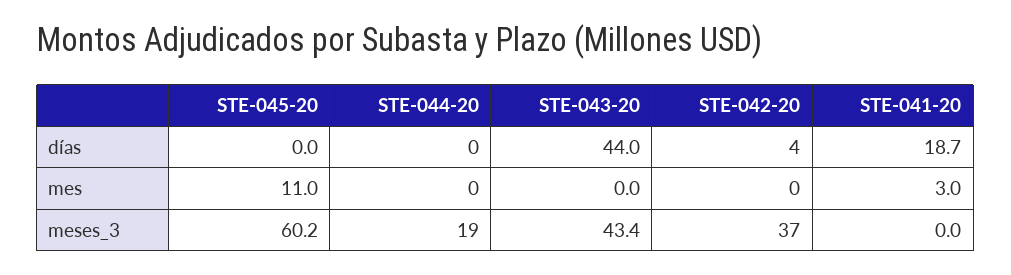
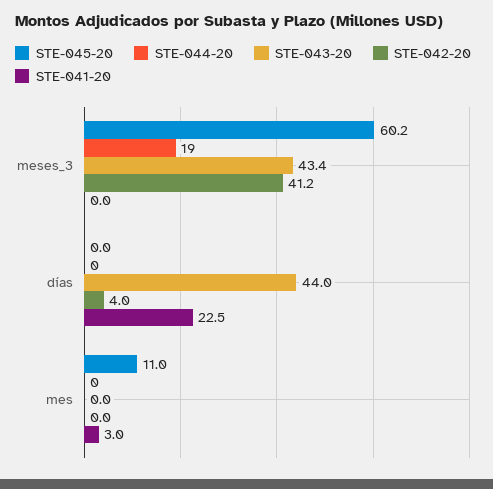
STE-041-20, días: 18.7 -> 22.5
STE-042-20, meses_3: 37 -> 41.2

